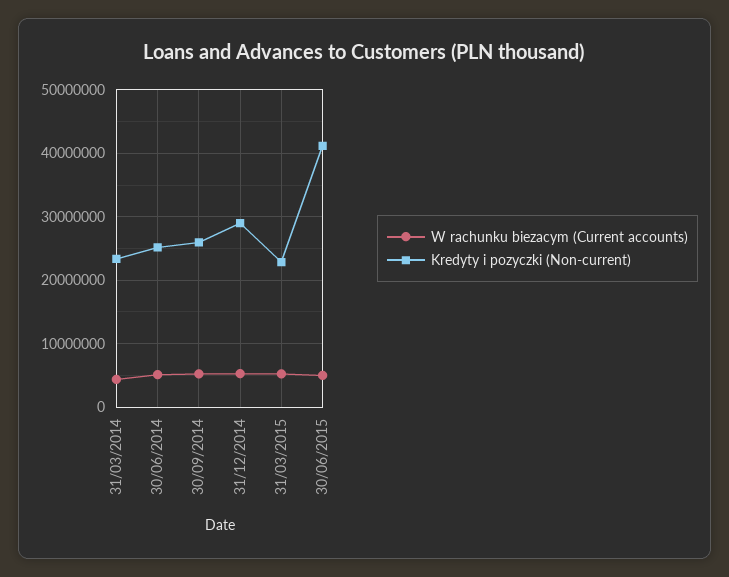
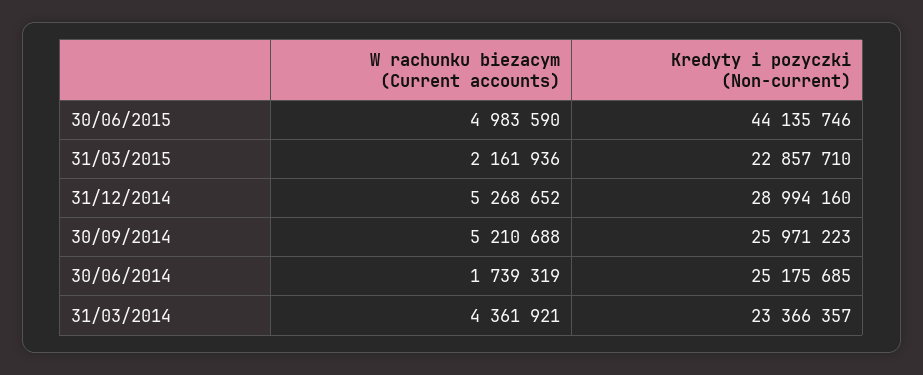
W rachunku biezacym (Current accounts), 30/06/2014: 5000000 -> 1739319
W rachunku biezacym (Current accounts), 31/03/2015: 5000000 -> 2161936
Kredyty i pozyczki (Non-current), 30/06/2015: 41000000 -> 44135746

